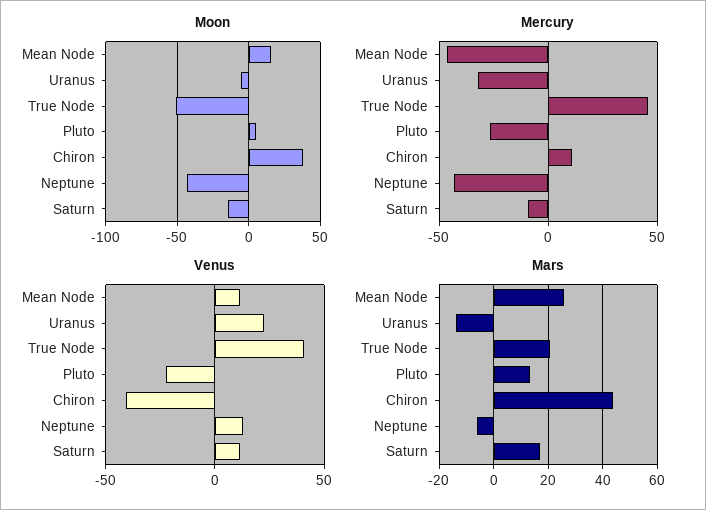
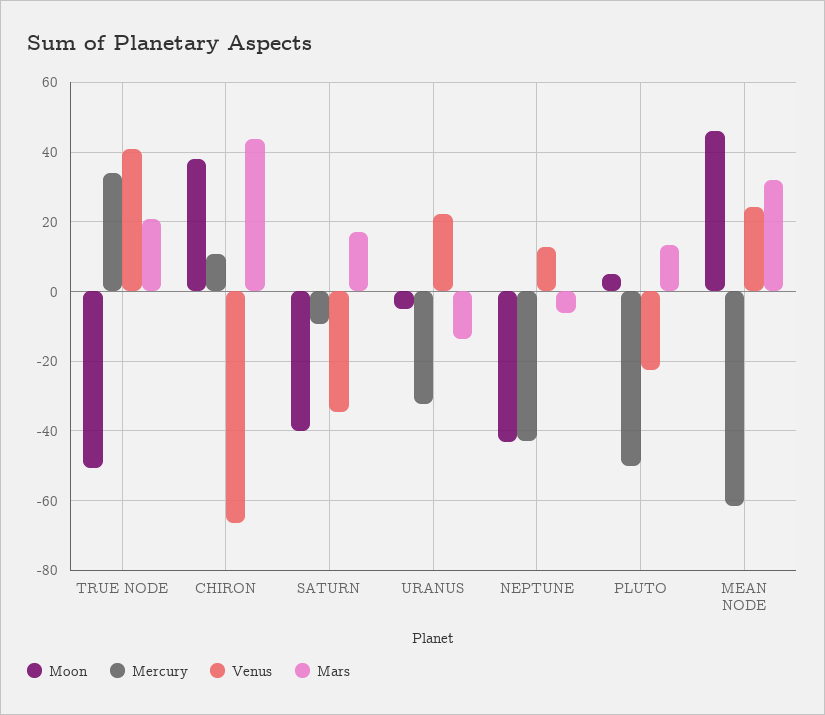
Moon, Mean Node: 15 -> 46
Moon, Saturn: -15 -> -40
Mercury, Mean Node: -45 -> -62
Mercury, True Node: 45 -> 34
Mercury, Pluto: -25 -> -50
Venus, Mean Node: 10 -> 24
Venus, Chiron: -40 -> -66
Venus, Saturn: 10 -> -34
Mars, Mean Node: 25 -> 32

